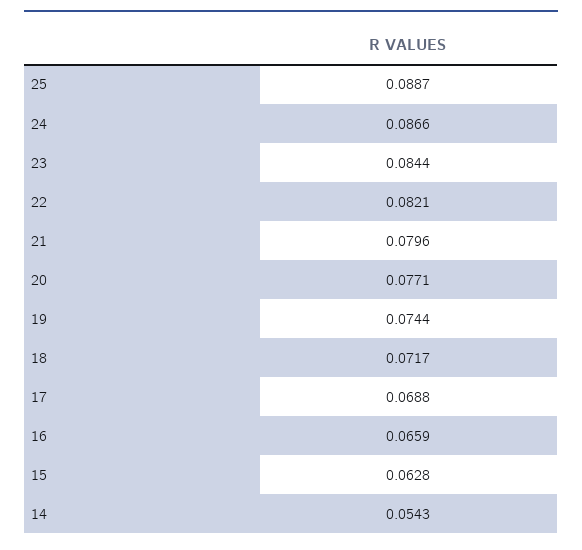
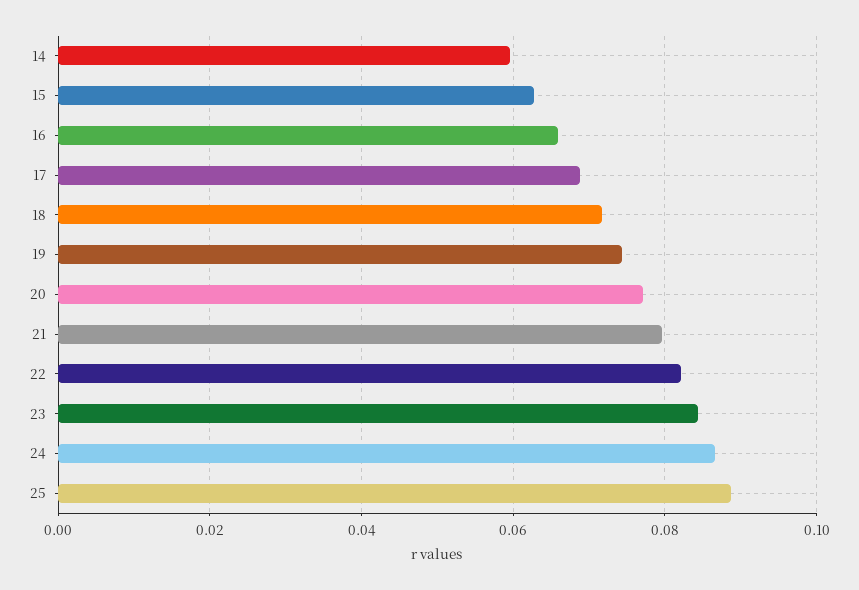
14: 0.0543 -> 0.06

